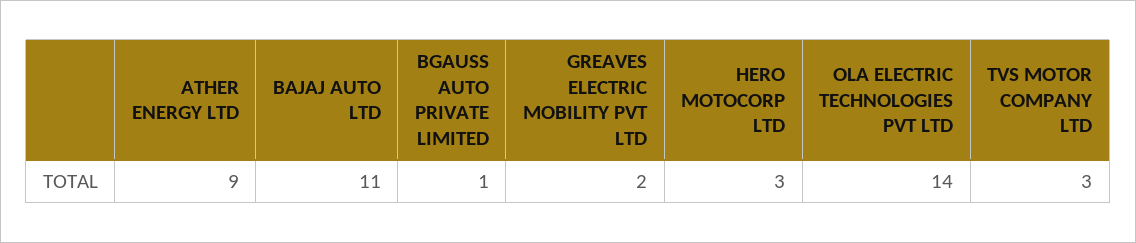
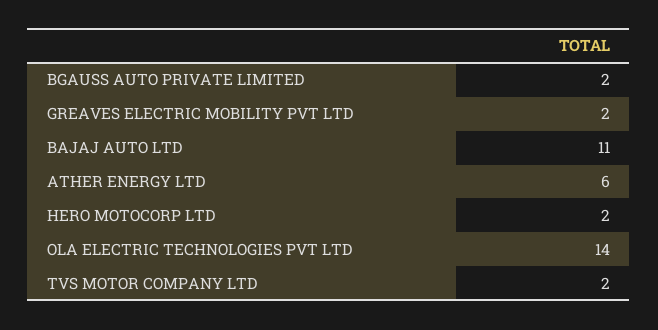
ATHER ENERGY LTD: 9 -> 6
BGAUSS AUTO PRIVATE LIMITED: 1 -> 2
HERO MOTOCORP LTD: 3 -> 2
TVS MOTOR COMPANY LTD: 3 -> 2

